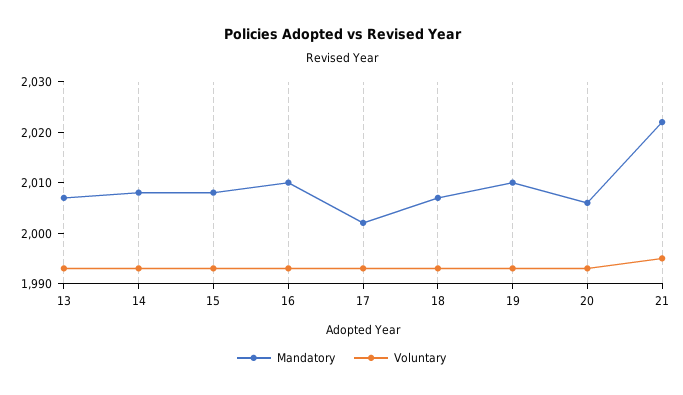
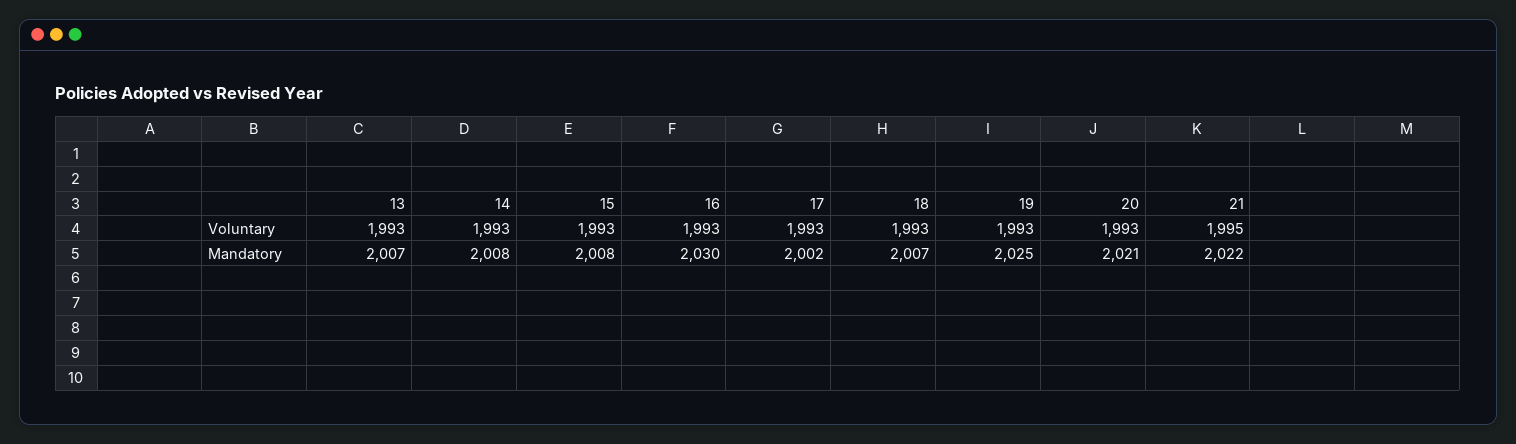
Mandatory, 16: 2010 -> 2030
Mandatory, 19: 2010 -> 2025
Mandatory, 20: 2005 -> 2021

